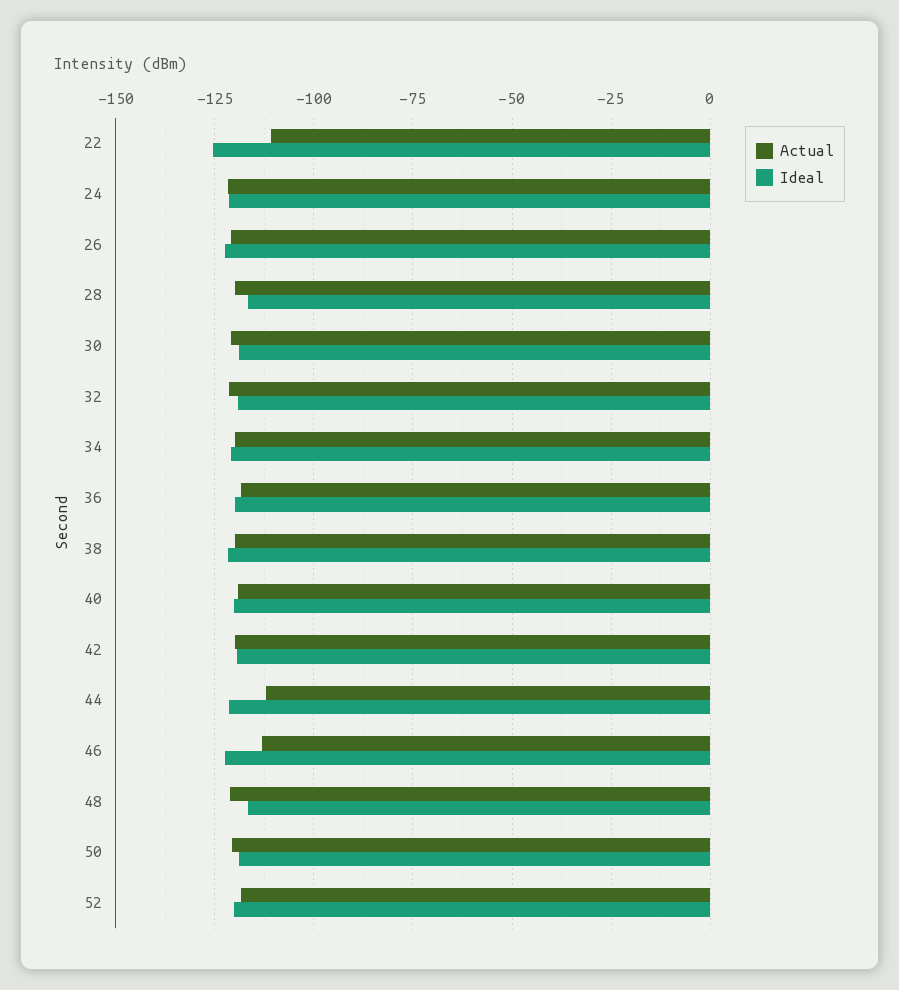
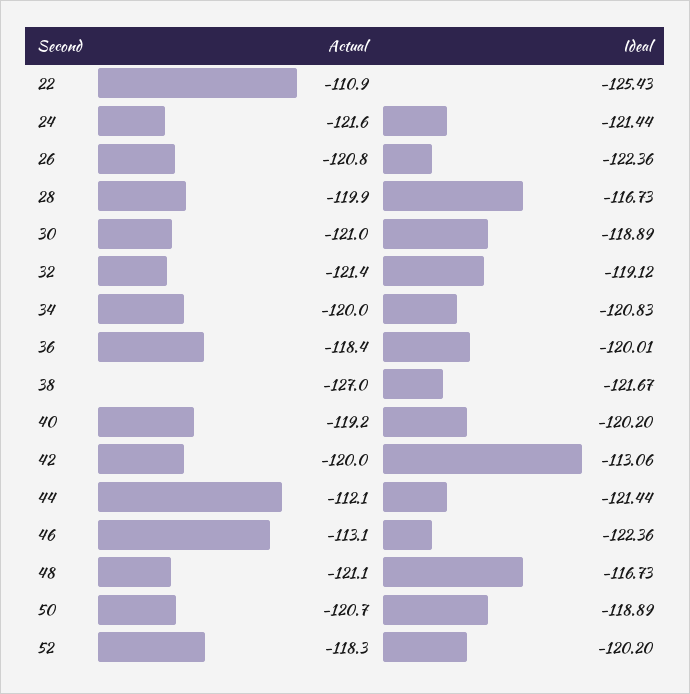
Actual, 38: -120 -> -127
Ideal, 42: -120 -> -113.06

